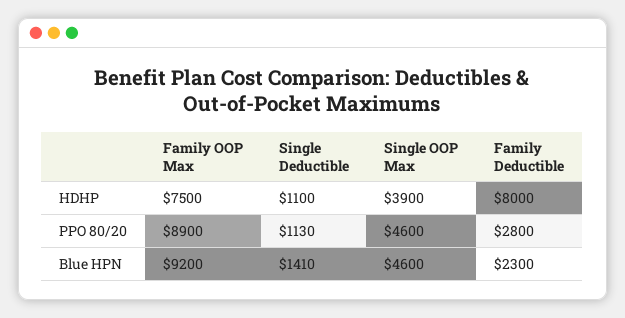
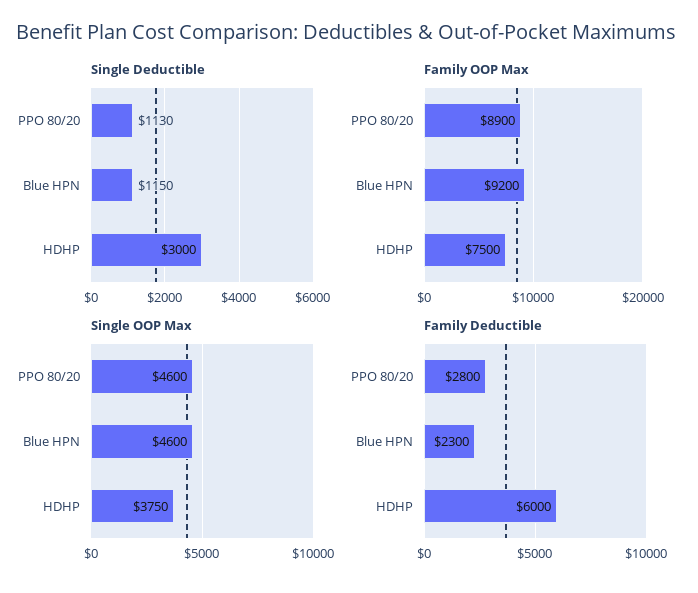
Single Deductible, HDHP: 1100 -> 3000
Single OOP Max, HDHP: 3900 -> 3750
Family Deductible, HDHP: 8000 -> 6000
Single Deductible, Blue HPN: 1410 -> 1150

